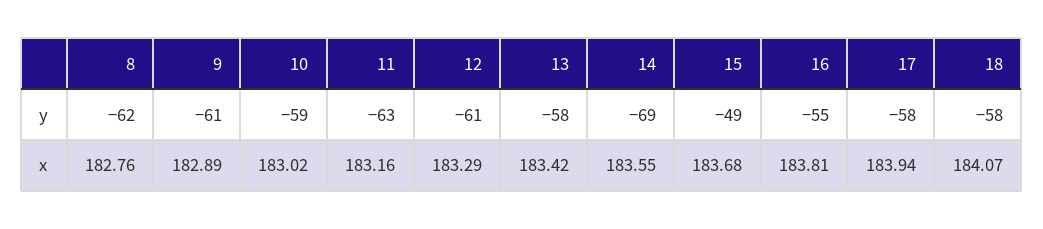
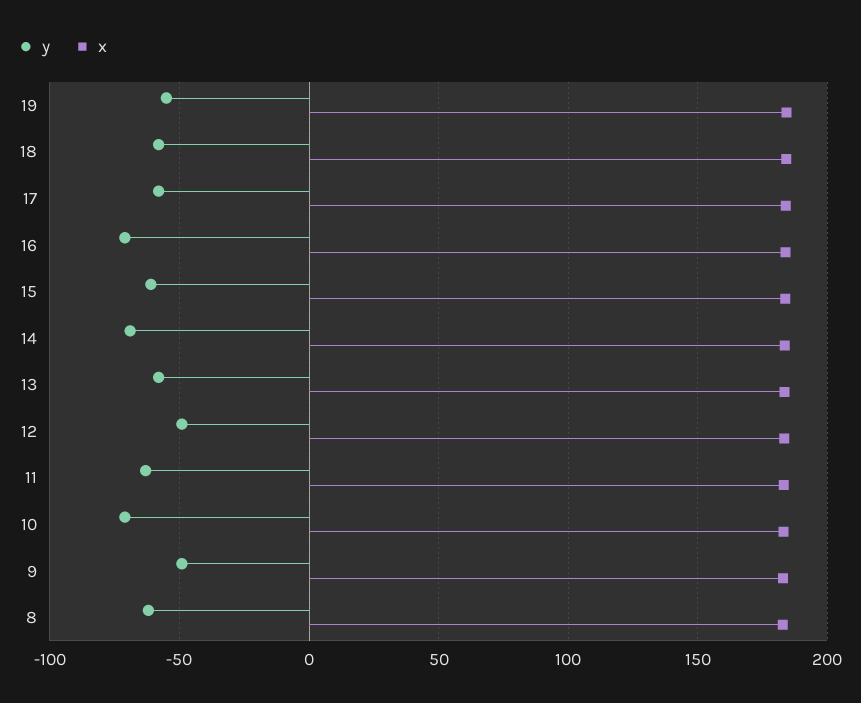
y, 9: -61 -> -50
y, 10: -59 -> -70
y, 12: -61 -> -50
y, 15: -49 -> -60
y, 16: -55 -> -70
y, 19: none -> -55
x, 19: none -> 185

